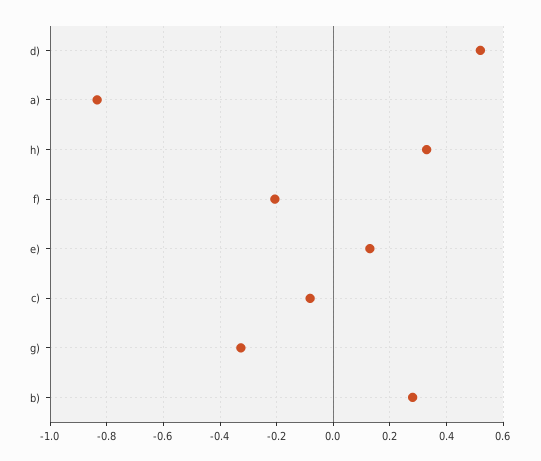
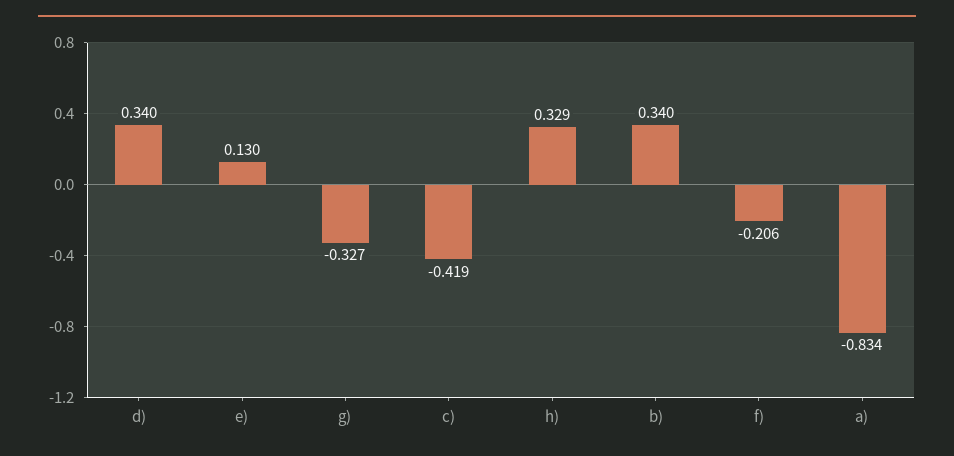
d): 0.525 -> 0.34
c): -0.075 -> -0.419
b): 0.275 -> 0.34

